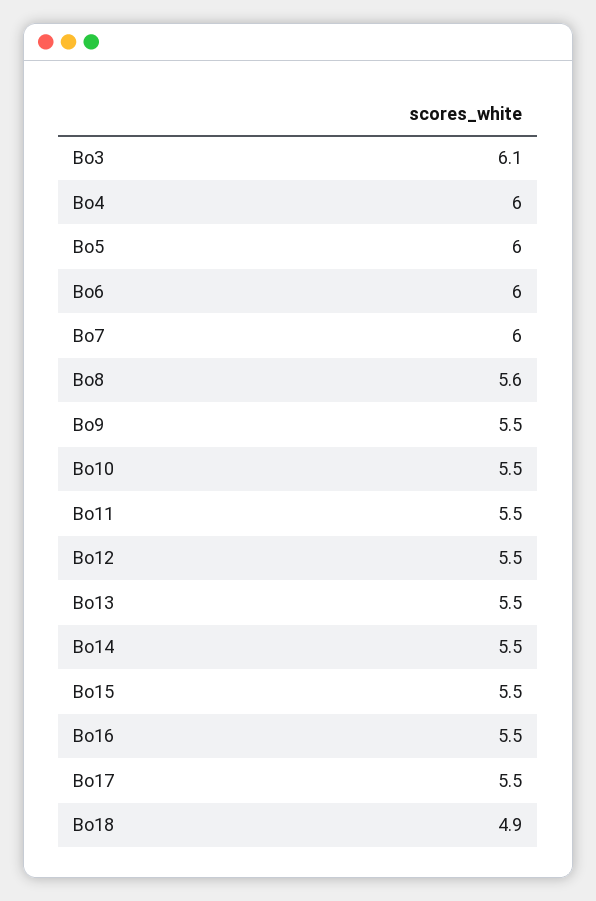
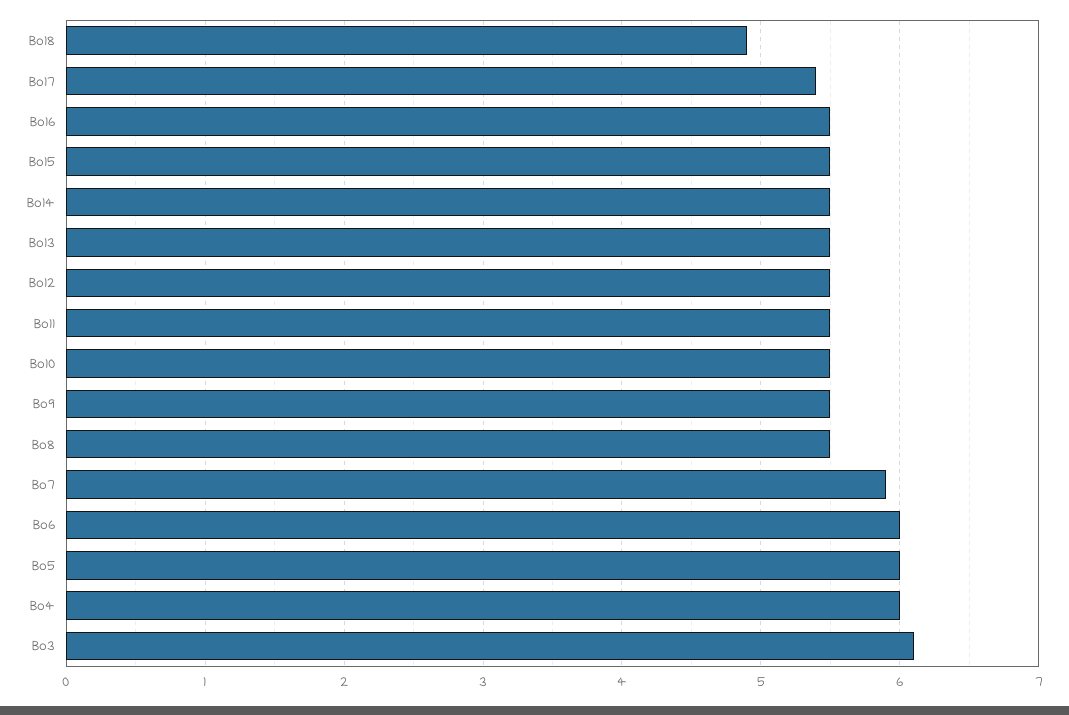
Bo7: 6 -> 5.9
Bo8: 5.6 -> 5.5
Bo17: 5.5 -> 5.4

